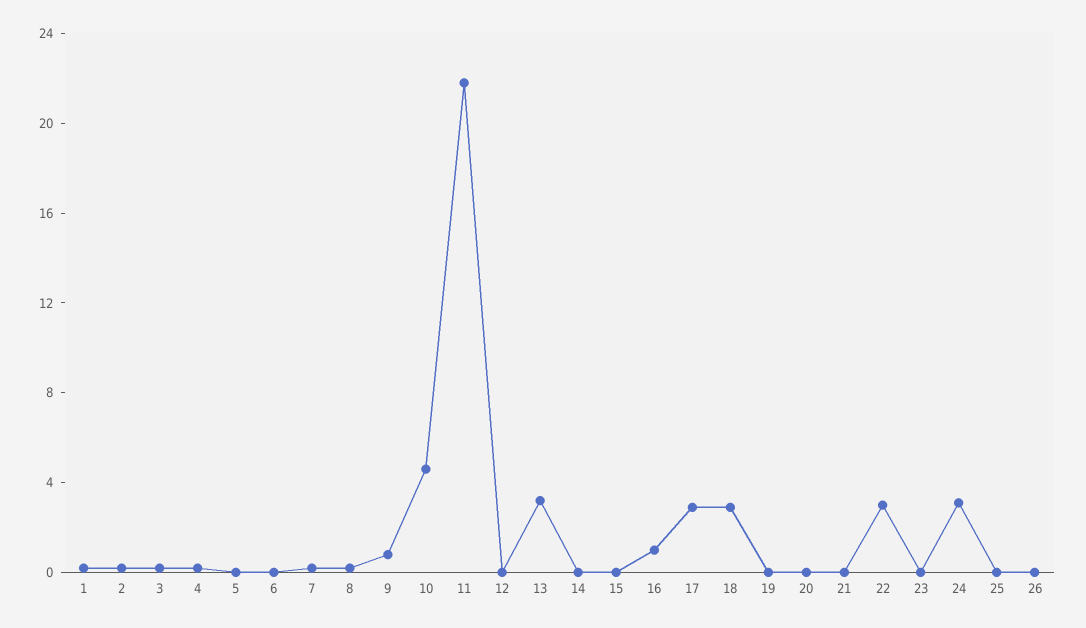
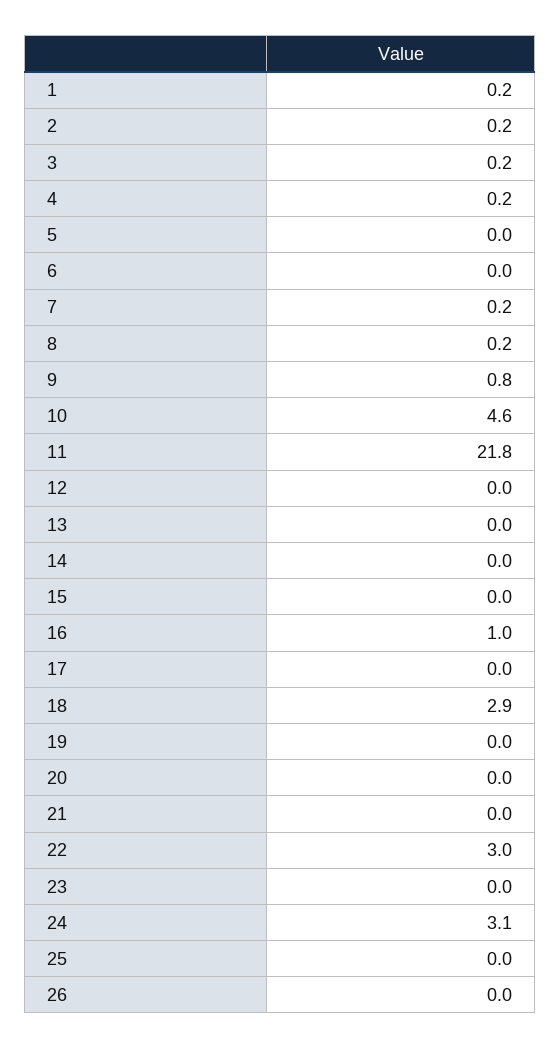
13: 3 -> 0
17: 3 -> 0

